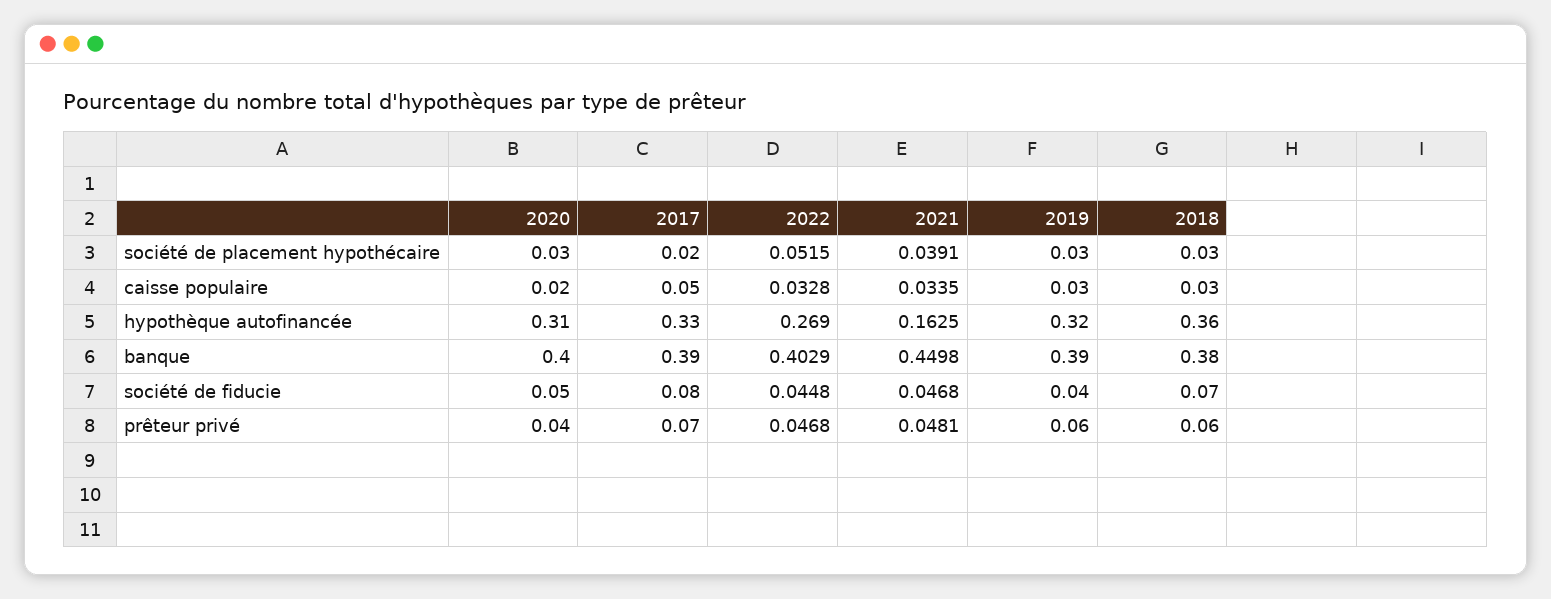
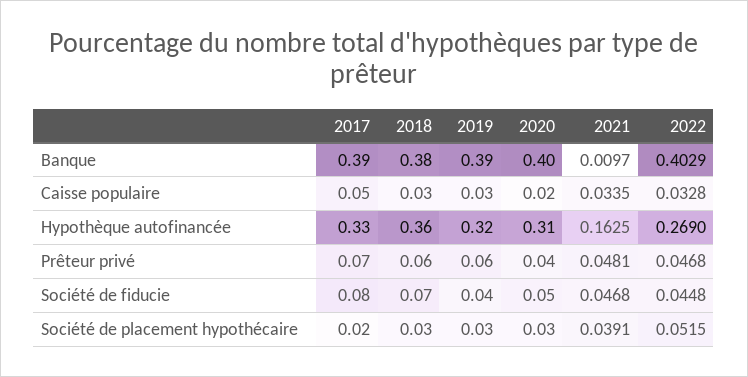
2021, banque: 0.4498 -> 0.0097

